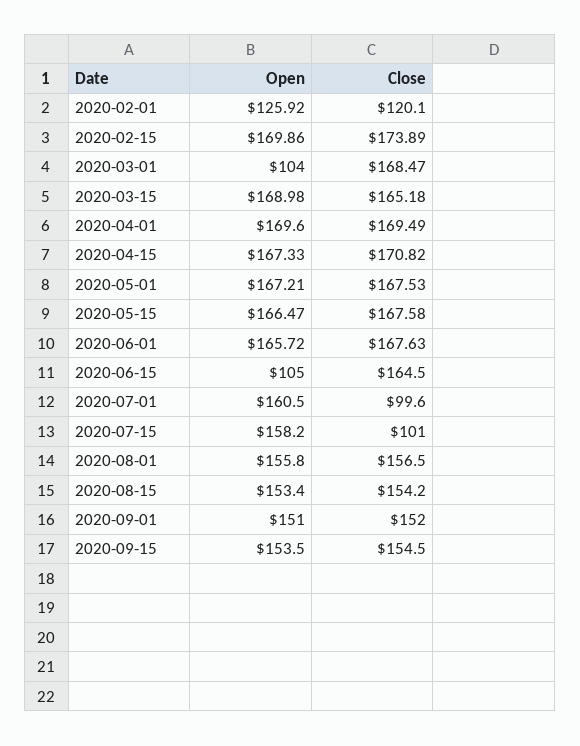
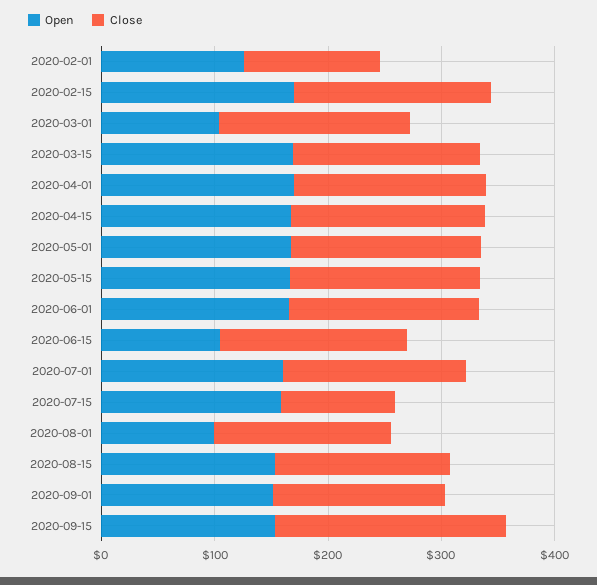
Close, 2020-07-01: 99.6 -> 160
Open, 2020-08-01: 155.8 -> 100
Close, 2020-09-15: 154.5 -> 200

